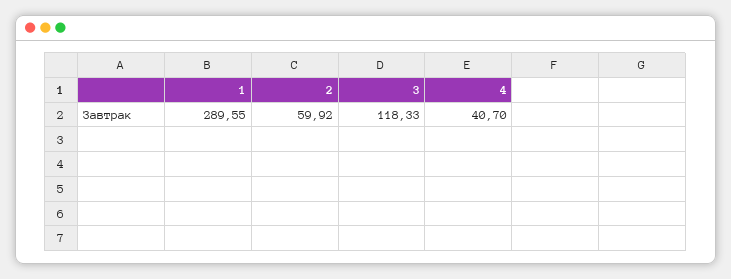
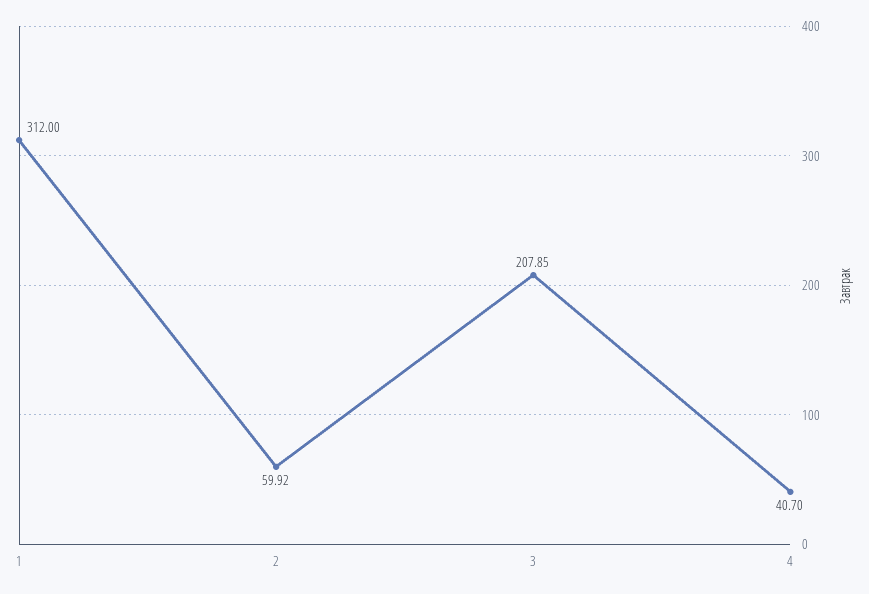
1: 289.55 -> 312
3: 118.33 -> 207.85

